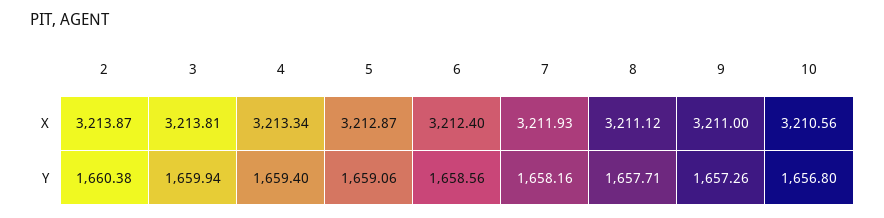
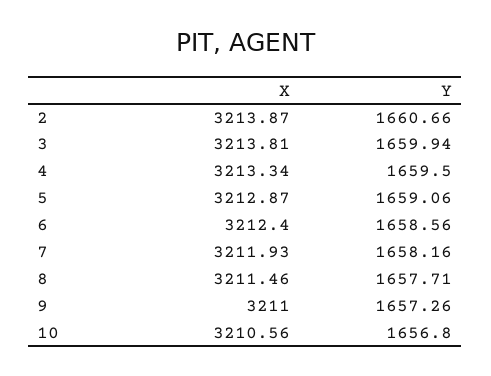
8, X: 3211.12 -> 3211.46
2, Y: 1660.38 -> 1660.66
4, Y: 1659.4 -> 1659.5

